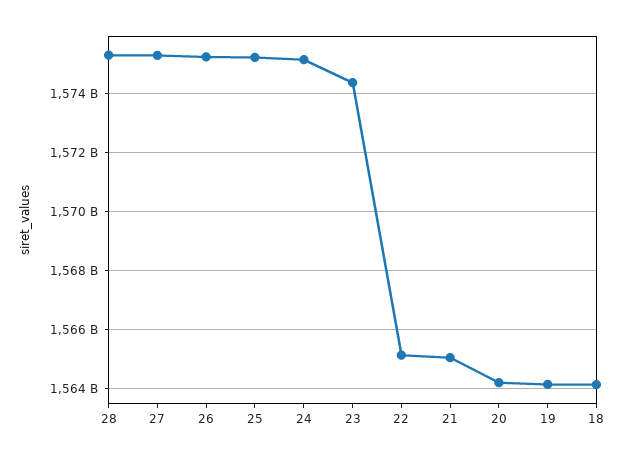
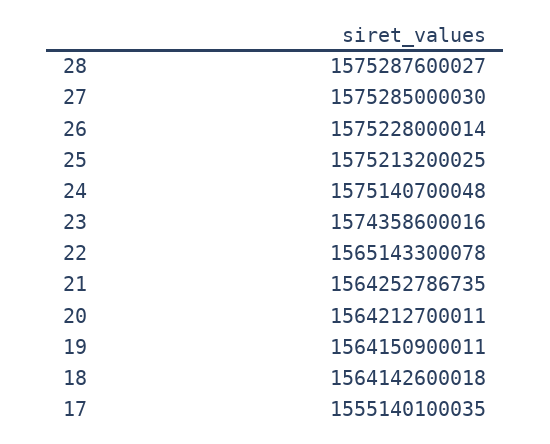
21: 1565000000000 -> 1564252786735
17: none -> 1555140100035

